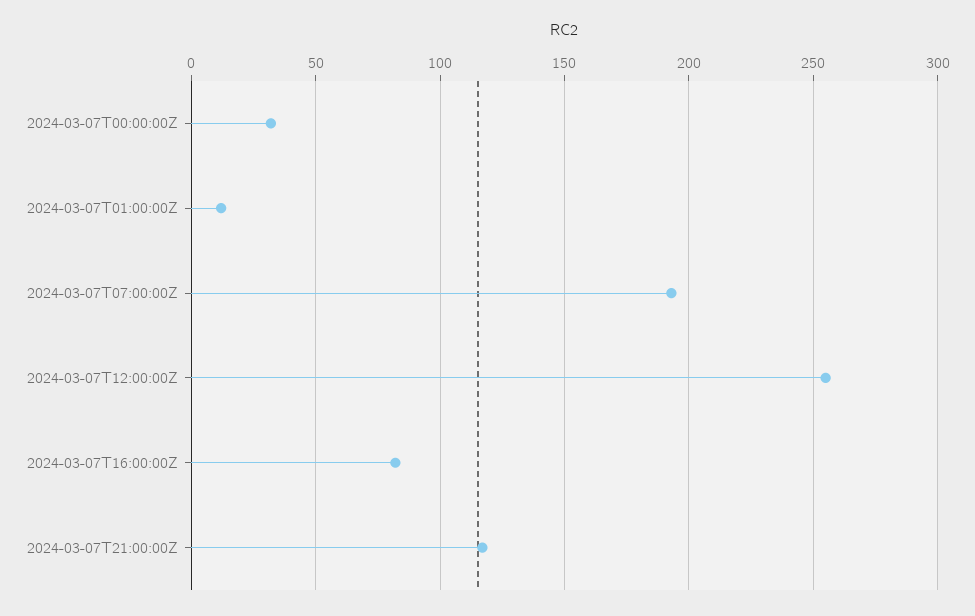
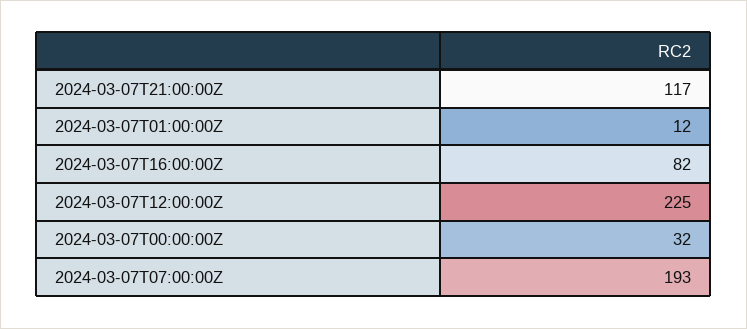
2024-03-07T12:00:00Z: 255 -> 225

